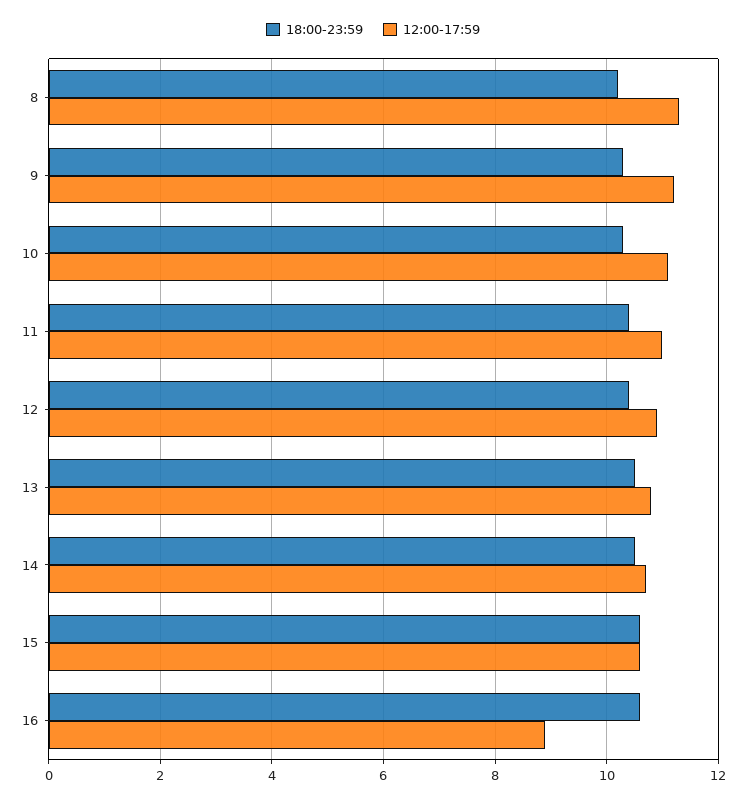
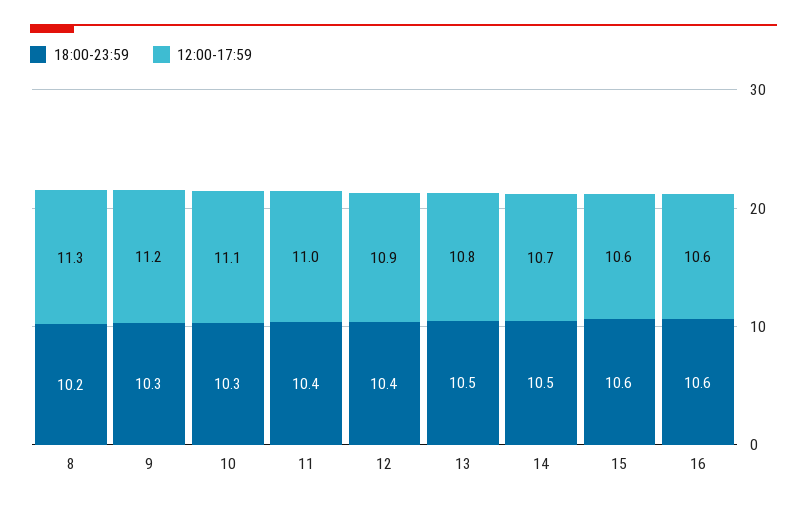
12:00-17:59, 16: 9 -> 10.6

